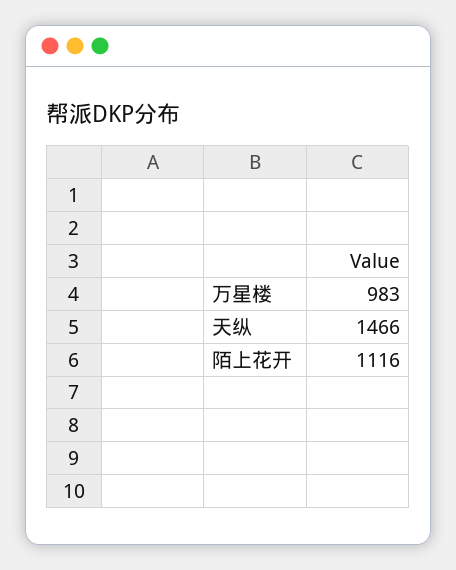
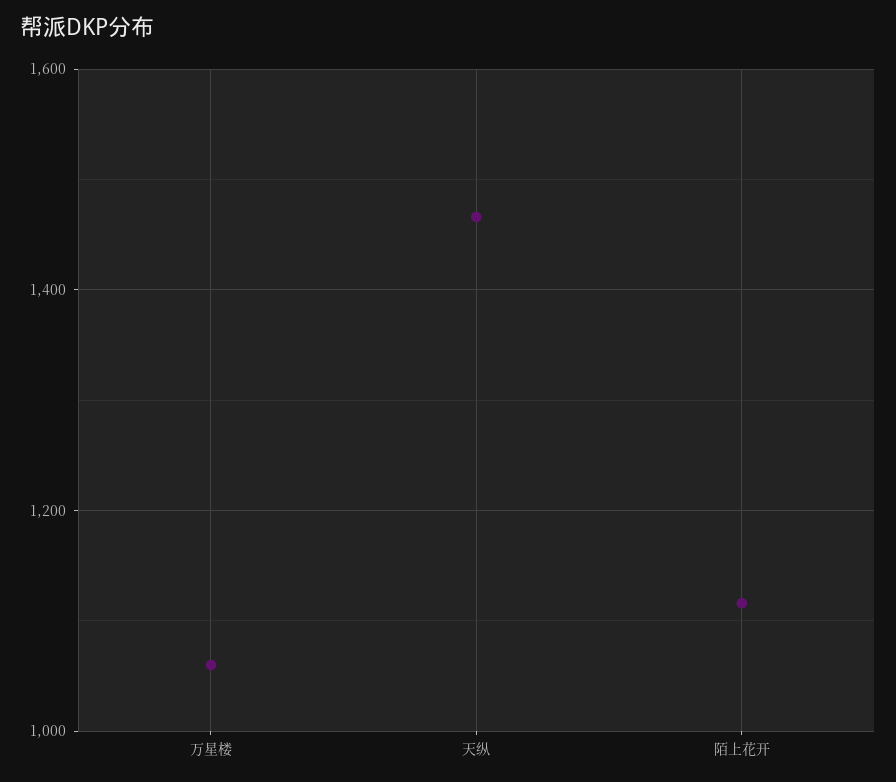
万星楼: 983 -> 1060

